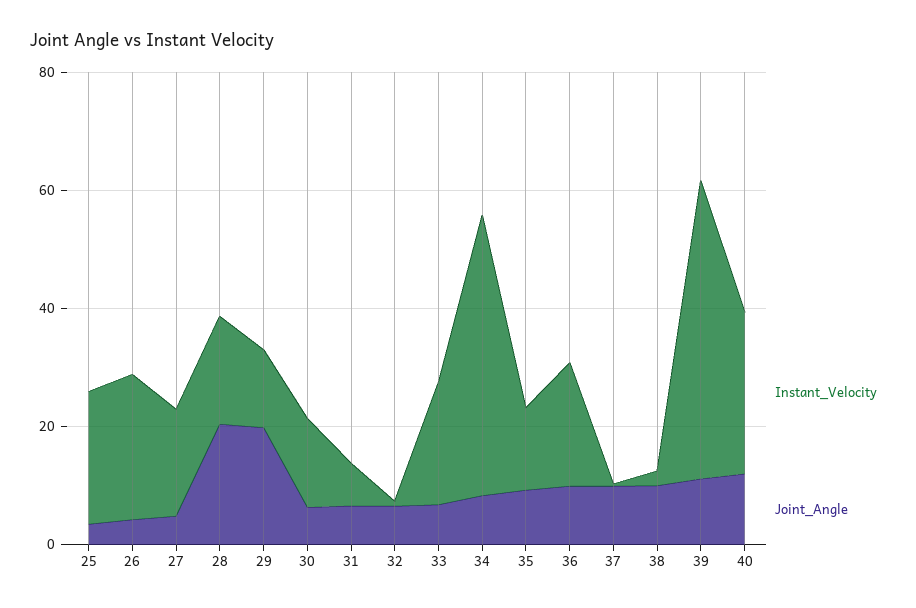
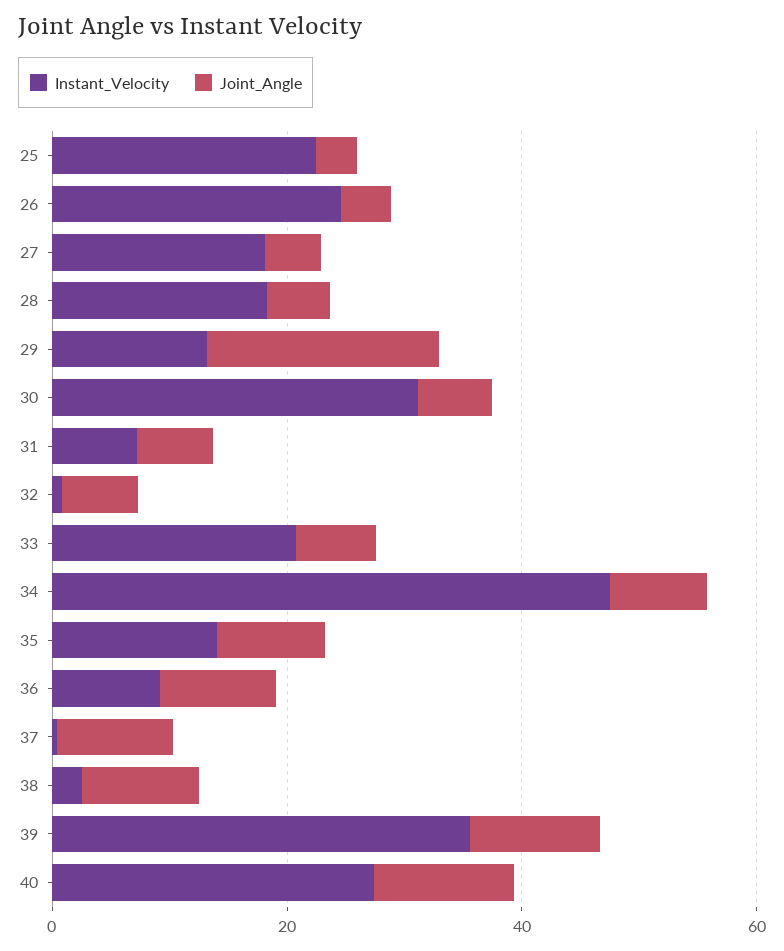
Joint_Angle, 28: 20 -> 5
Instant_Velocity, 30: 15 -> 30
Instant_Velocity, 36: 20 -> 10
Instant_Velocity, 39: 50 -> 35

